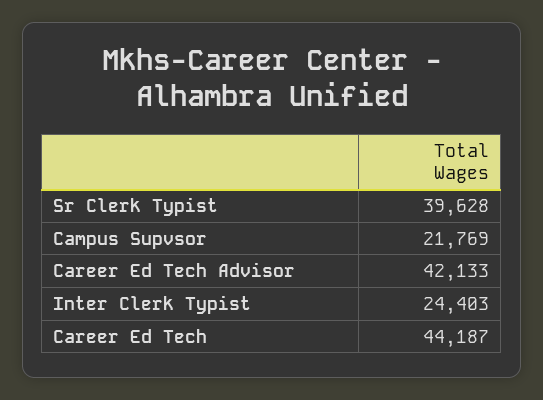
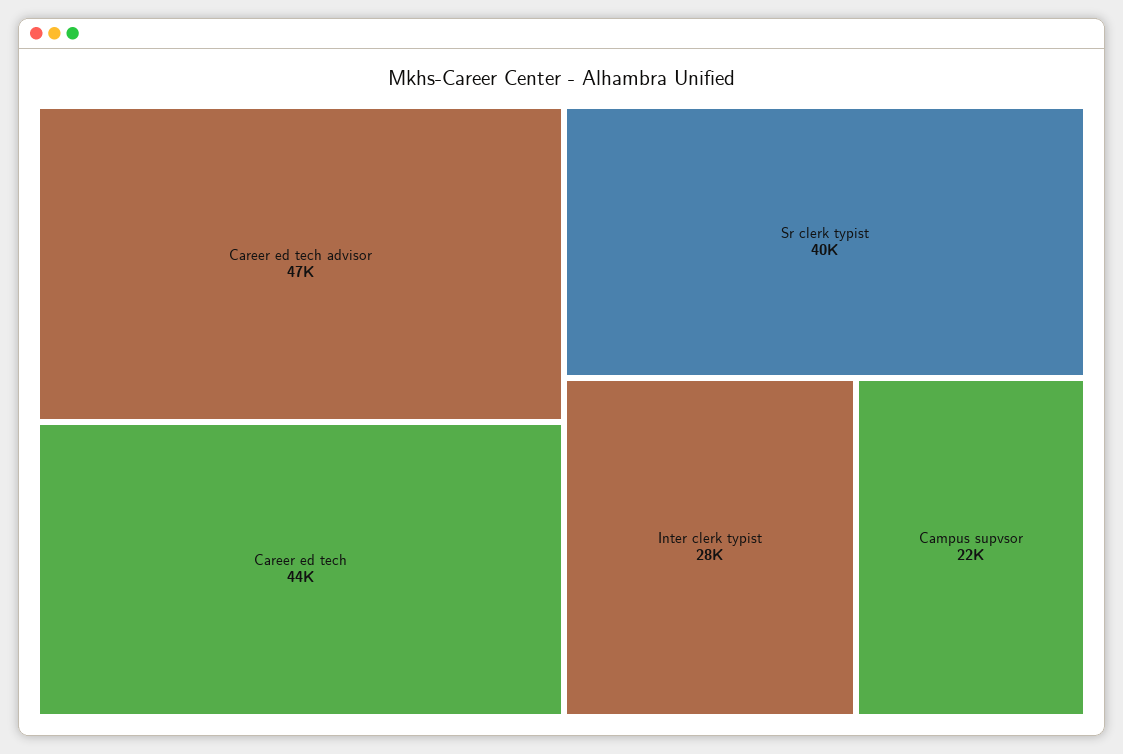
Career Ed Tech Advisor: 42133 -> 47000
Inter Clerk Typist: 24403 -> 28000

